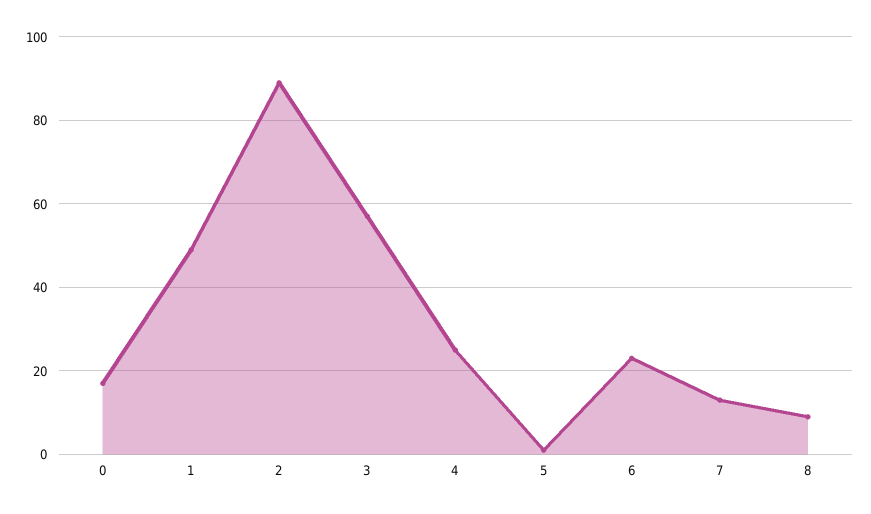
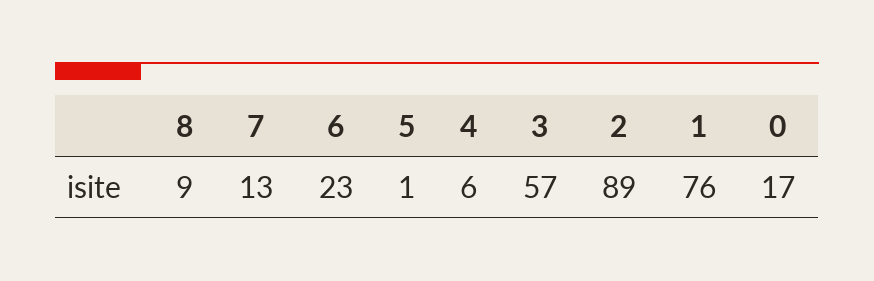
1: 50 -> 76
4: 25 -> 6

